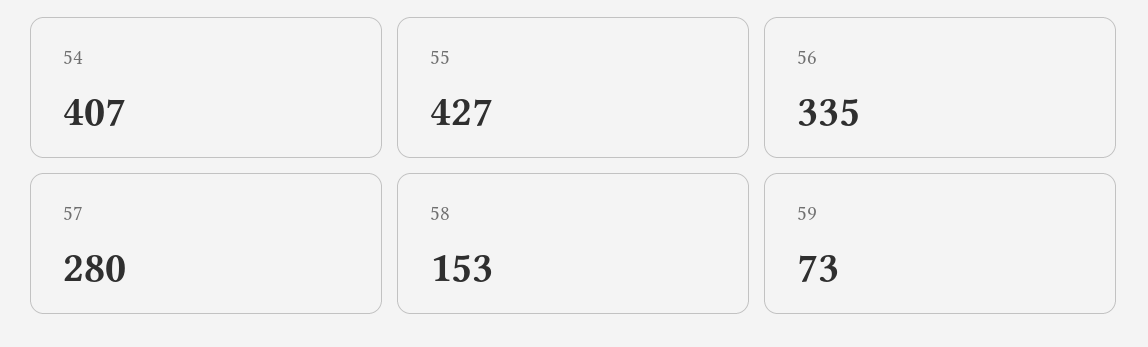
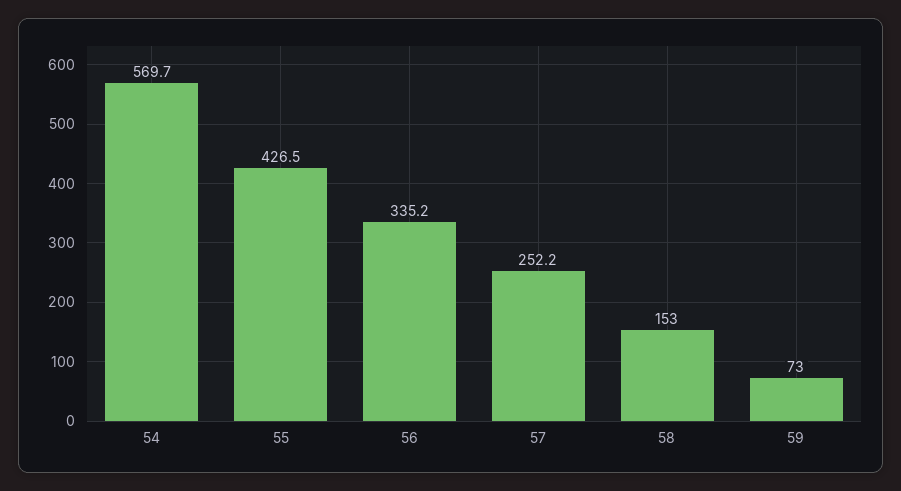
54: 407 -> 569.7
57: 280 -> 252.2

